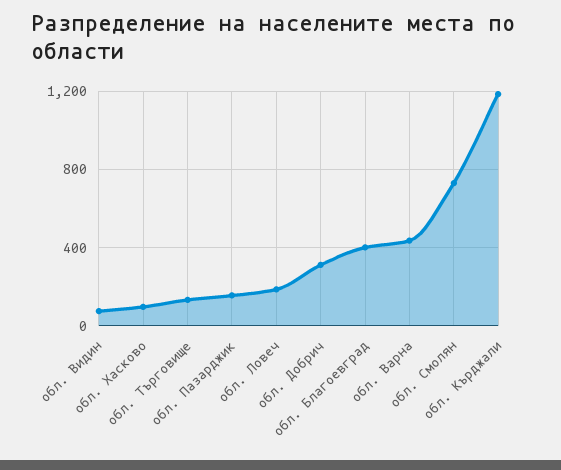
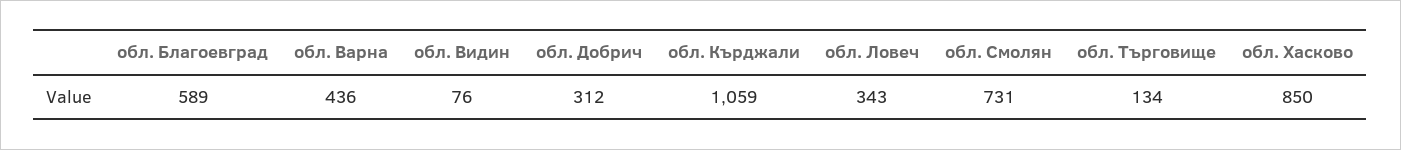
обл. Хасково: 100 -> 850
обл. Пазарджик: 150 -> none
обл. Ловеч: 200 -> 343
обл. Благоевград: 400 -> 589
обл. Кърджали: 1200 -> 1059

